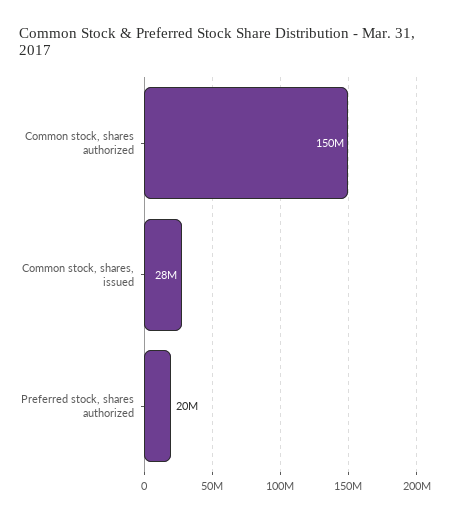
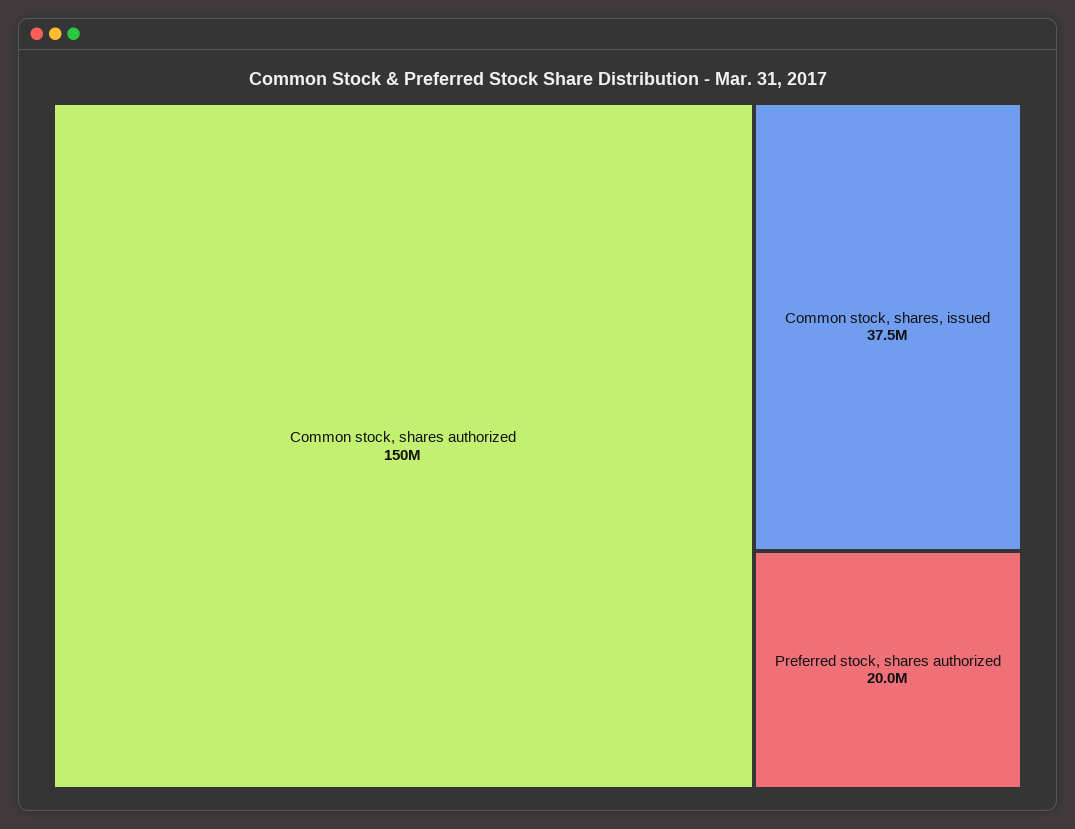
Common stock, shares, issued: 28000000 -> 37500000

